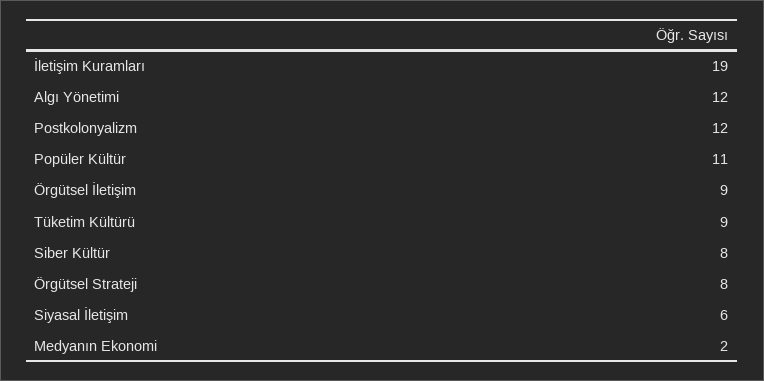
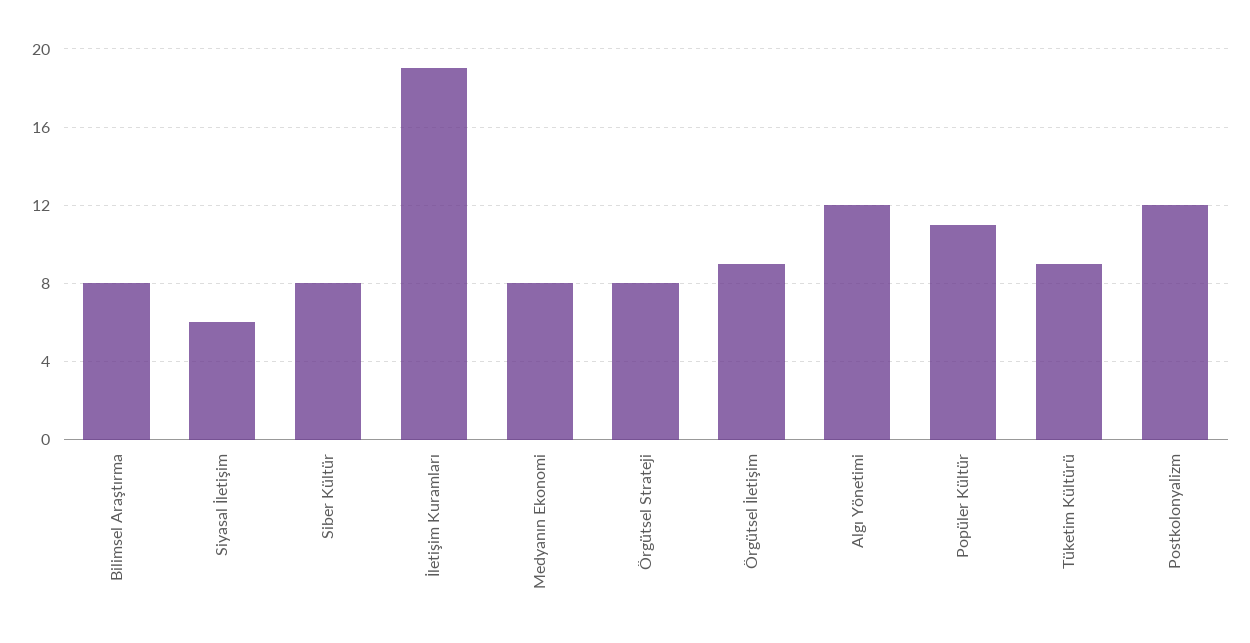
Medyanın Ekonomi: 2 -> 8
Bilimsel Araştırma: none -> 8

